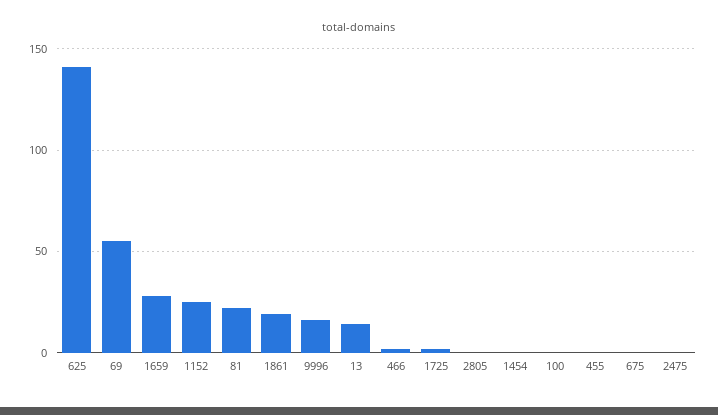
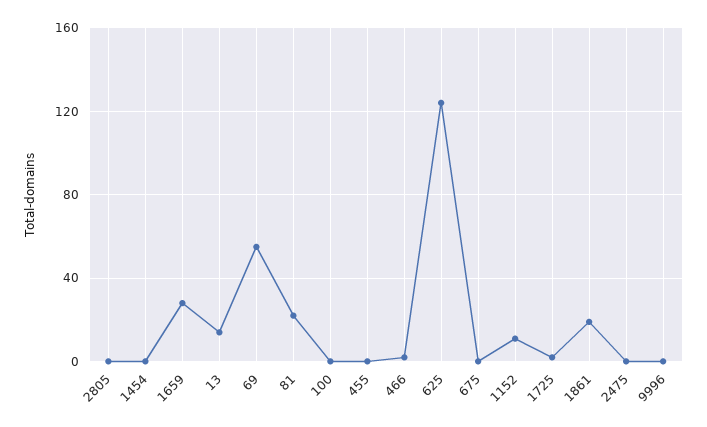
625: 140 -> 125
1152: 25 -> 10
9996: 15 -> 0

